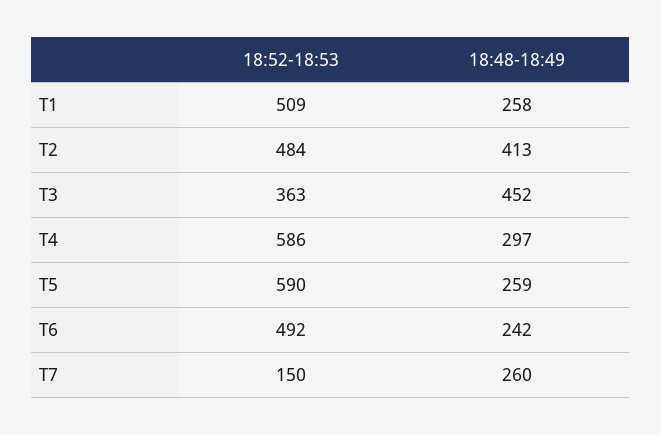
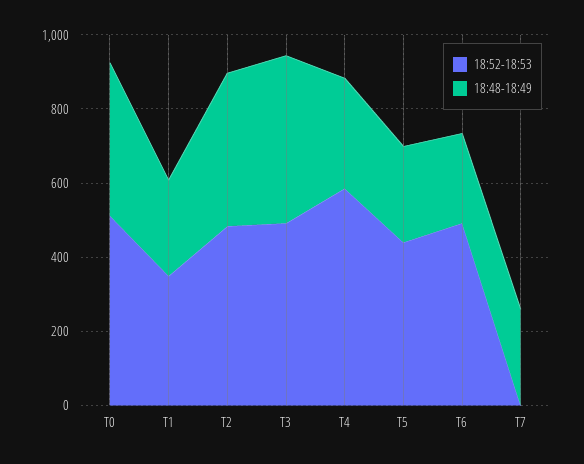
18:52-18:53, T1: 509 -> 350
18:52-18:53, T3: 363 -> 500
18:52-18:53, T5: 590 -> 450
18:52-18:53, T7: 150 -> 0
18:52-18:53, T0: none -> 500
18:48-18:49, T0: none -> 400

